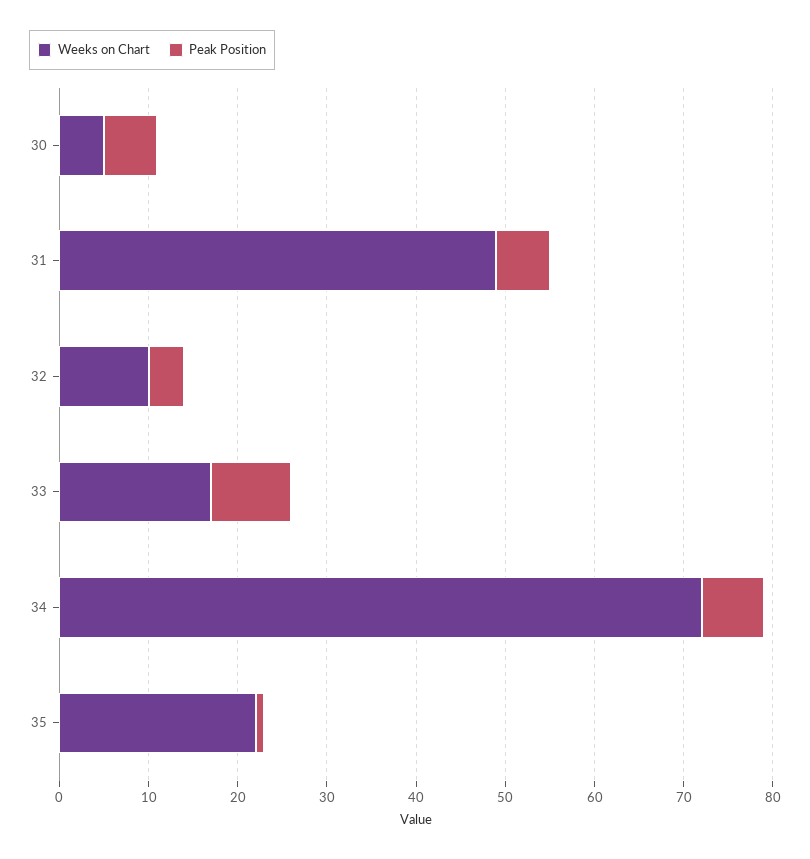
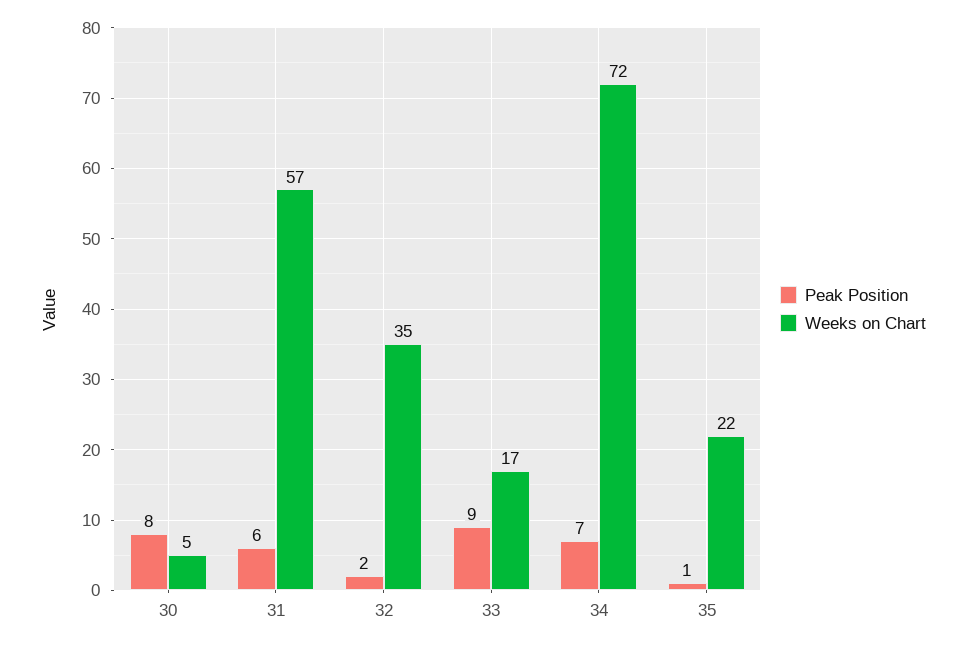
Peak Position, 30: 6 -> 8
Weeks on Chart, 31: 49 -> 57
Weeks on Chart, 32: 10 -> 35
Peak Position, 32: 4 -> 2

